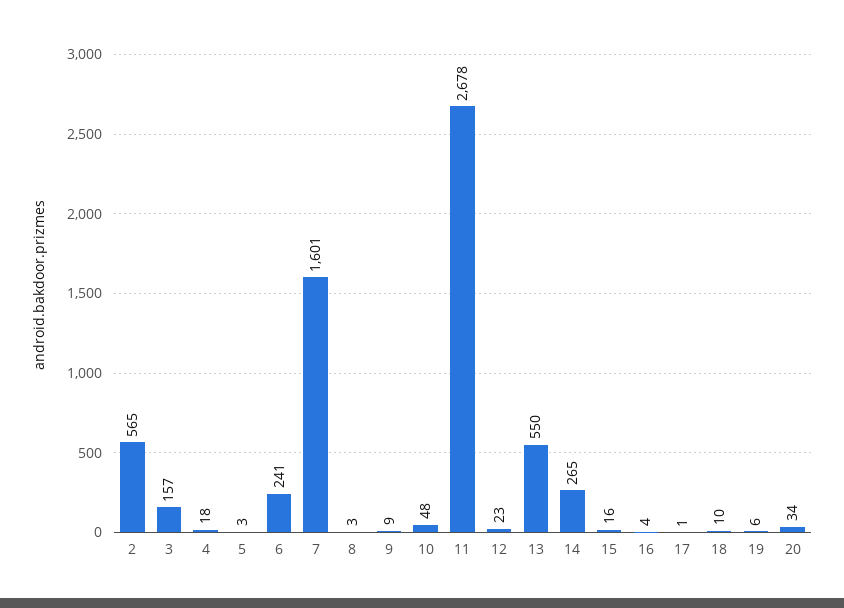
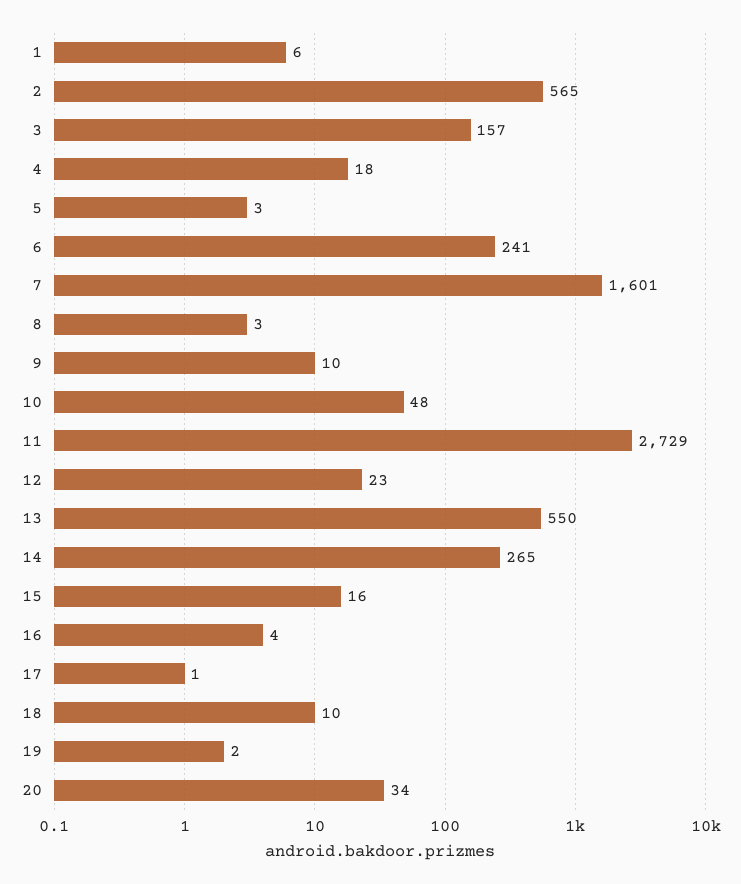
9: 9 -> 10
11: 2678 -> 2729
19: 6 -> 2
1: none -> 6

